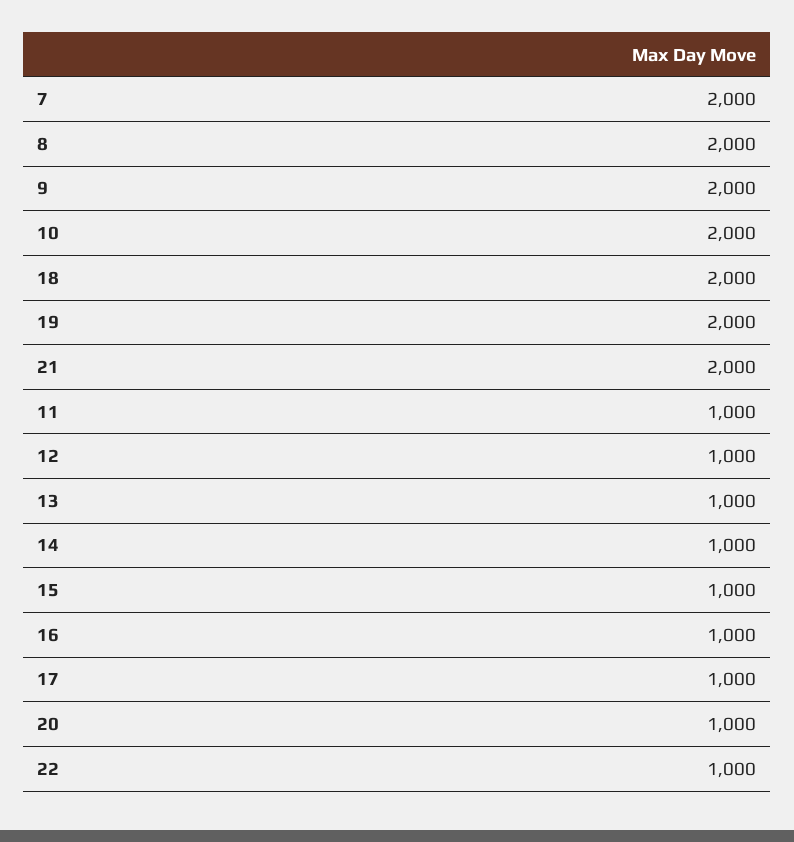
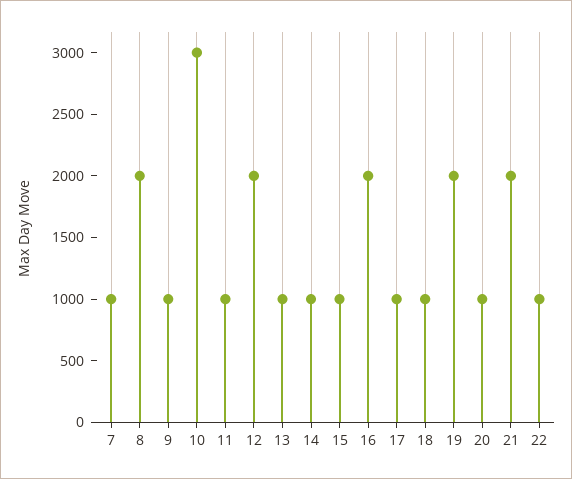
7: 2000 -> 1000
9: 2000 -> 1000
10: 2000 -> 3000
18: 2000 -> 1000
12: 1000 -> 2000
16: 1000 -> 2000

